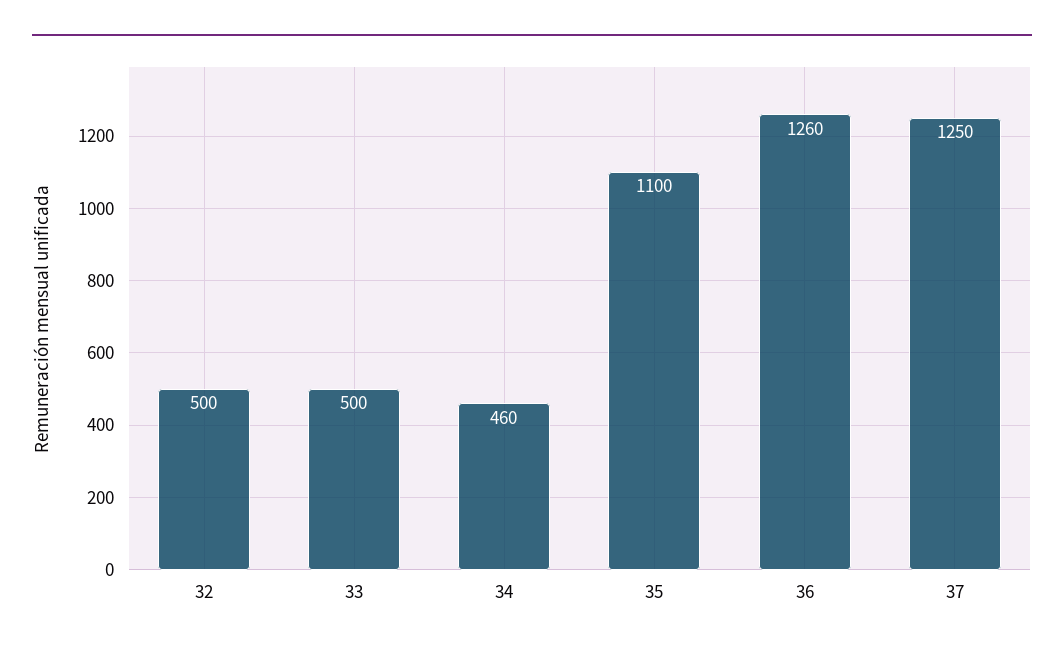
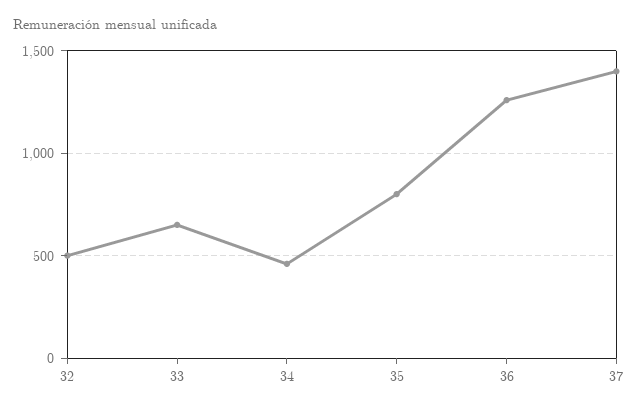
33: 500 -> 650
35: 1100 -> 800
37: 1250 -> 1400

